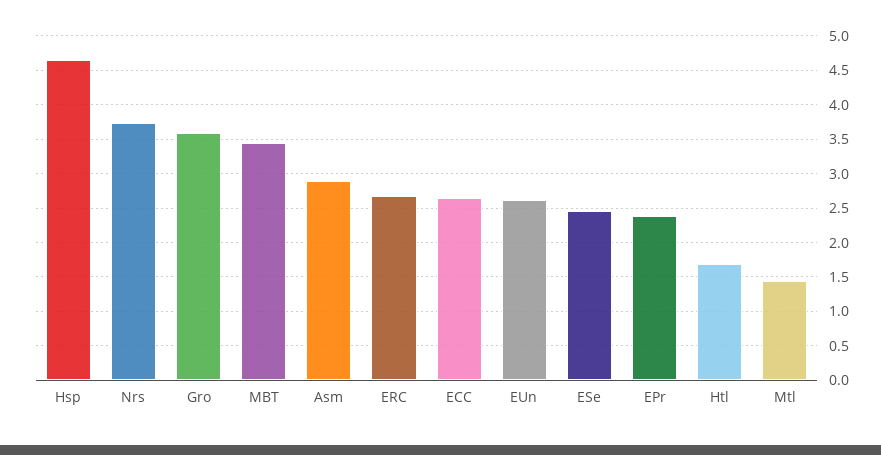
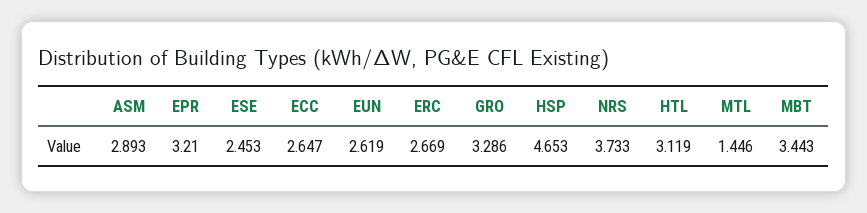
Gro: 3.6 -> 3.286
EPr: 2.4 -> 3.21
Htl: 1.7 -> 3.119

